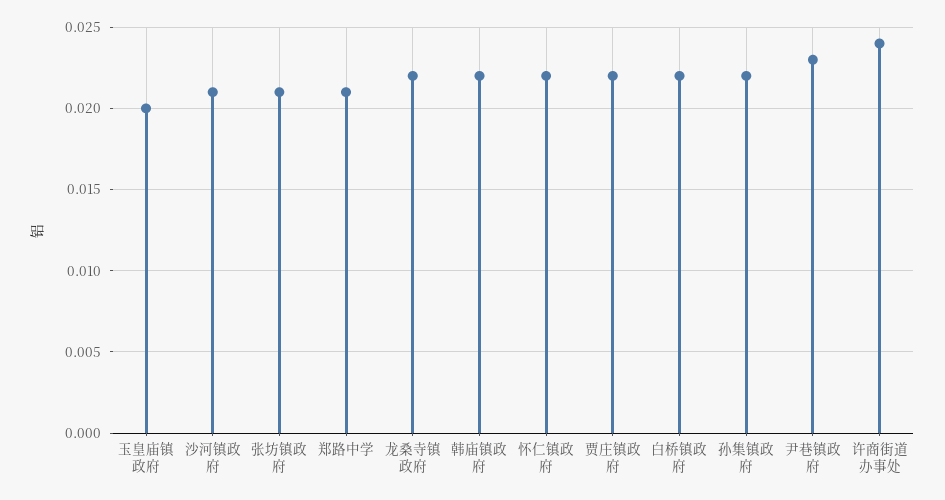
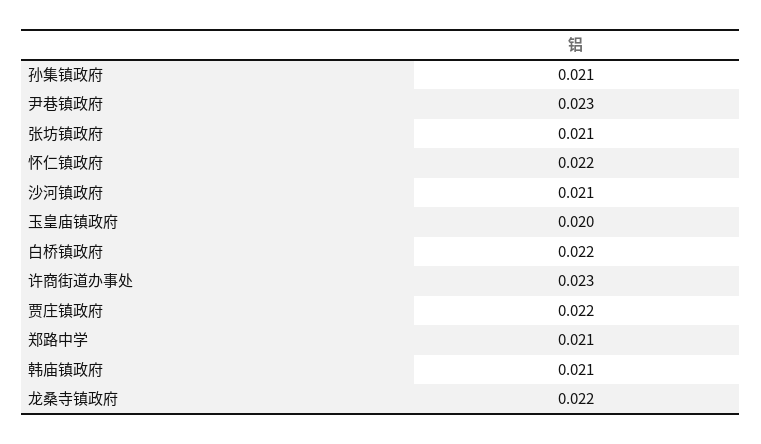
韩庙镇政府: 0.022 -> 0.021
孙集镇政府: 0.022 -> 0.021
许商街道办事处: 0.024 -> 0.023

